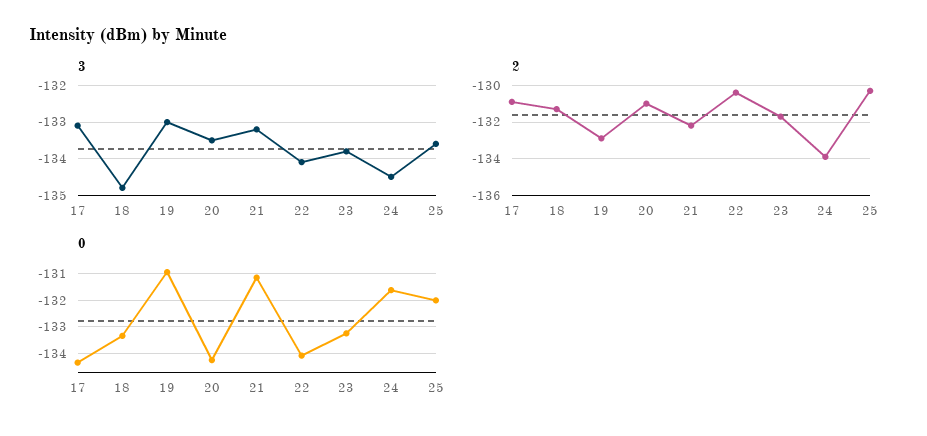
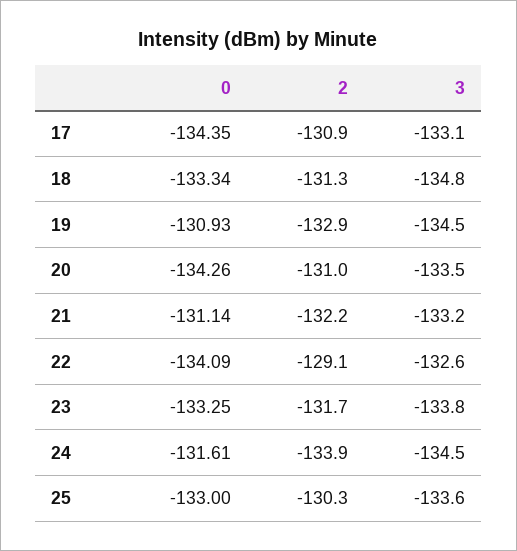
3, 19: -133 -> -134.5
3, 22: -134 -> -132.6
2, 22: -130.5 -> -129.1
0, 25: -132 -> -133

